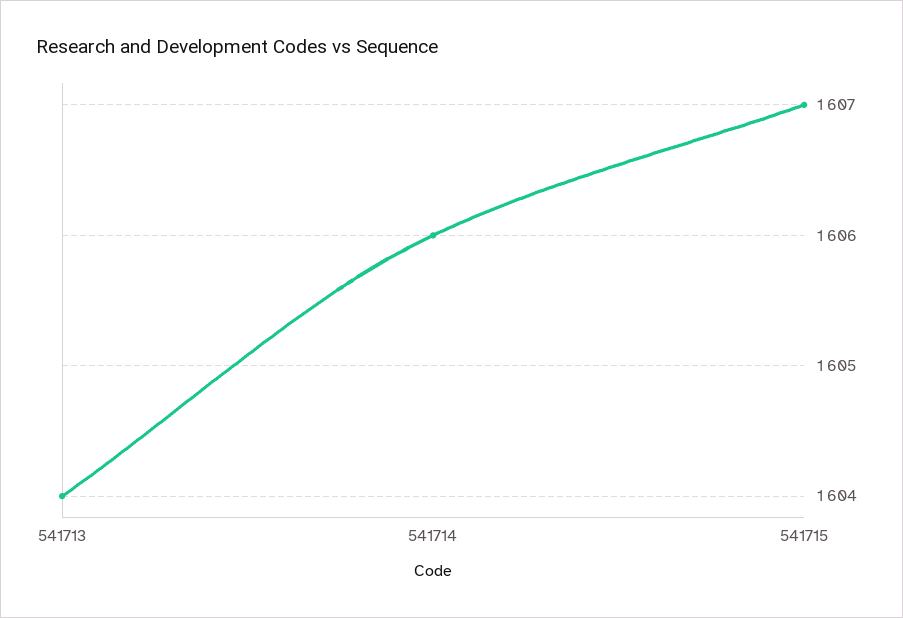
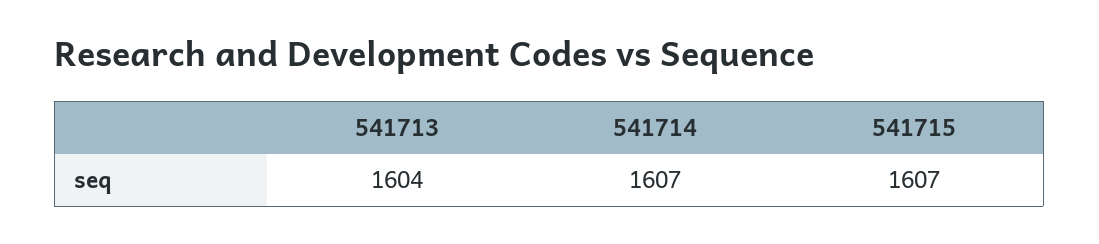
541714: 1606 -> 1607

